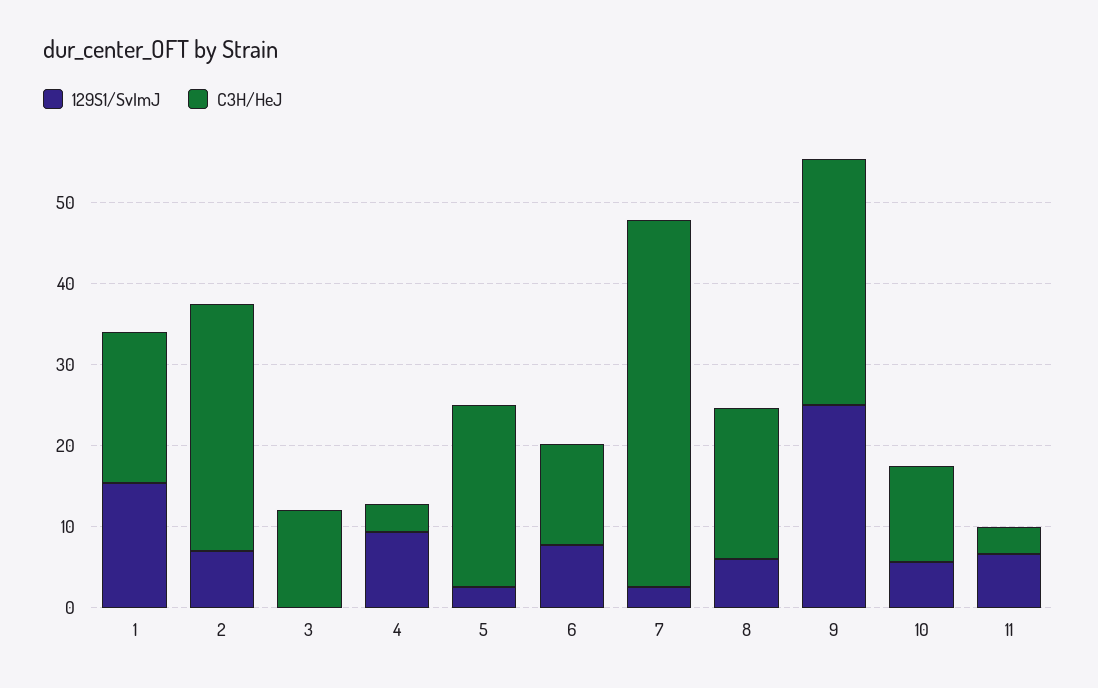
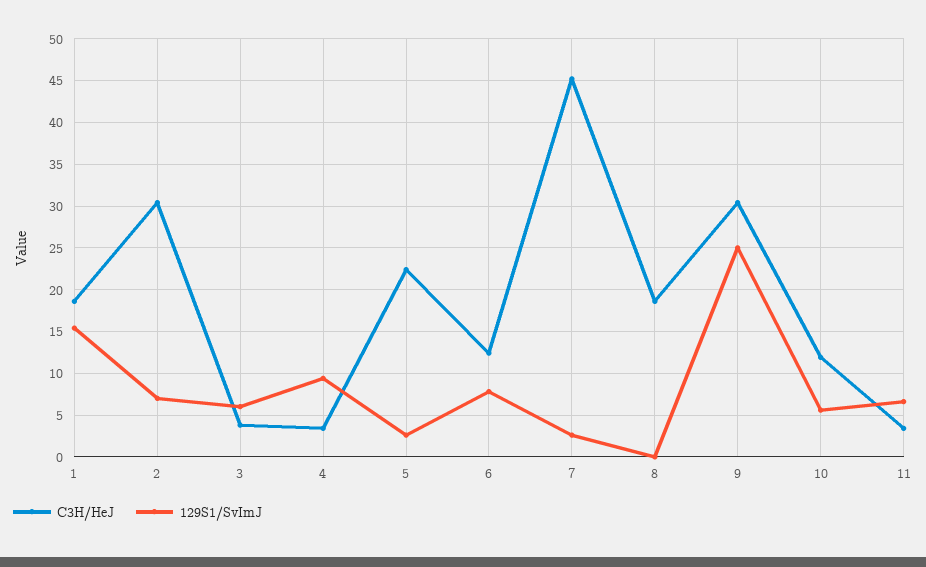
129S1/SvImJ, 3: 0 -> 6
C3H/HeJ, 3: 12 -> 4
129S1/SvImJ, 8: 6 -> 0

